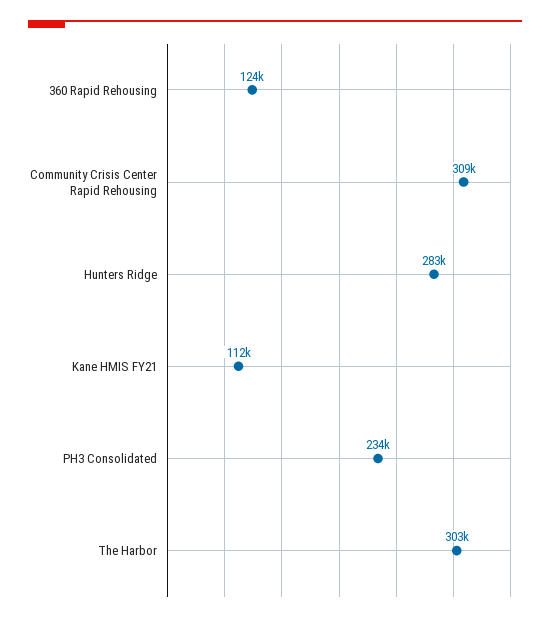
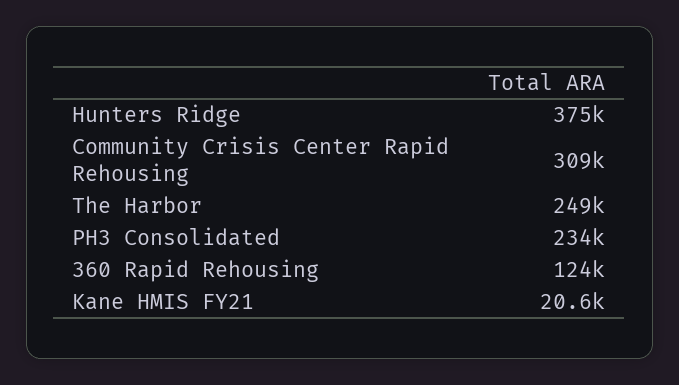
Hunters Ridge: 283000 -> 375000
Kane HMIS FY21: 112000 -> 20600
The Harbor: 303000 -> 249000

